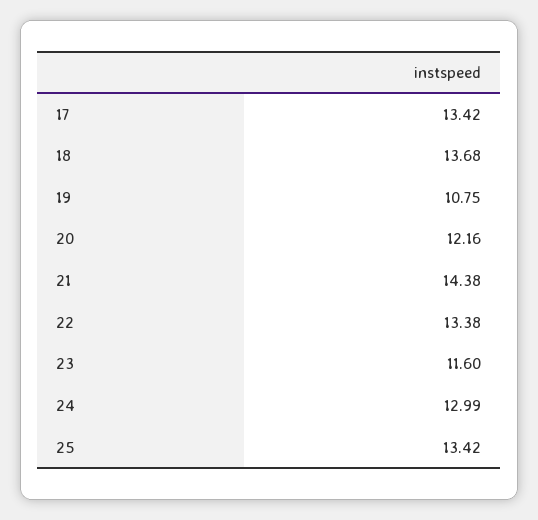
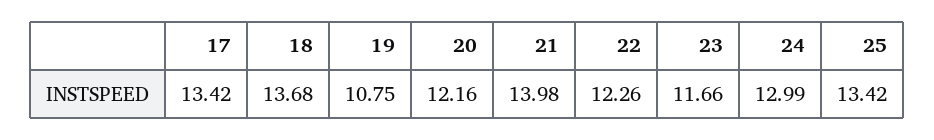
21: 14.38 -> 13.98
22: 13.38 -> 12.26
23: 11.6 -> 11.66

